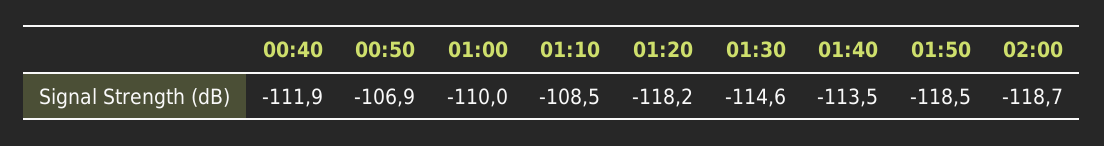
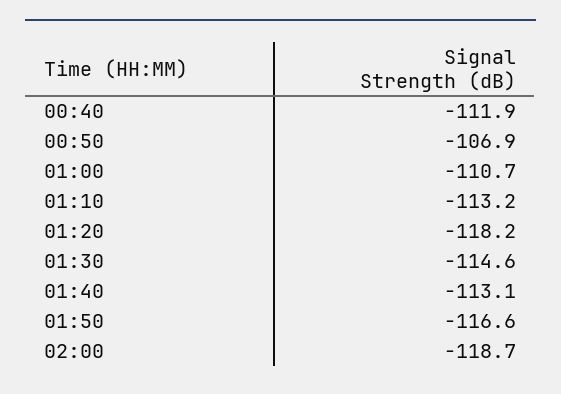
01:00: -110 -> -110.7
01:10: -108.5 -> -113.2
01:40: -113.5 -> -113.1
01:50: -118.5 -> -116.6

